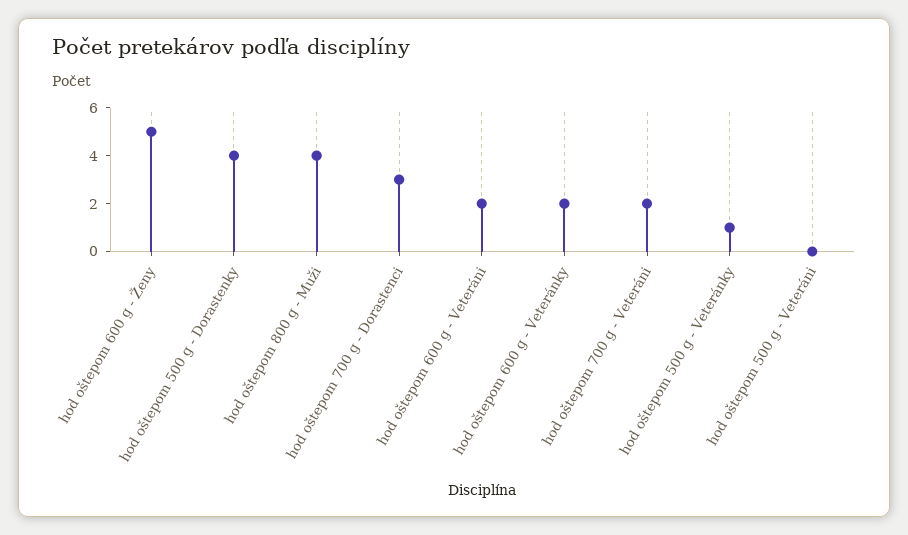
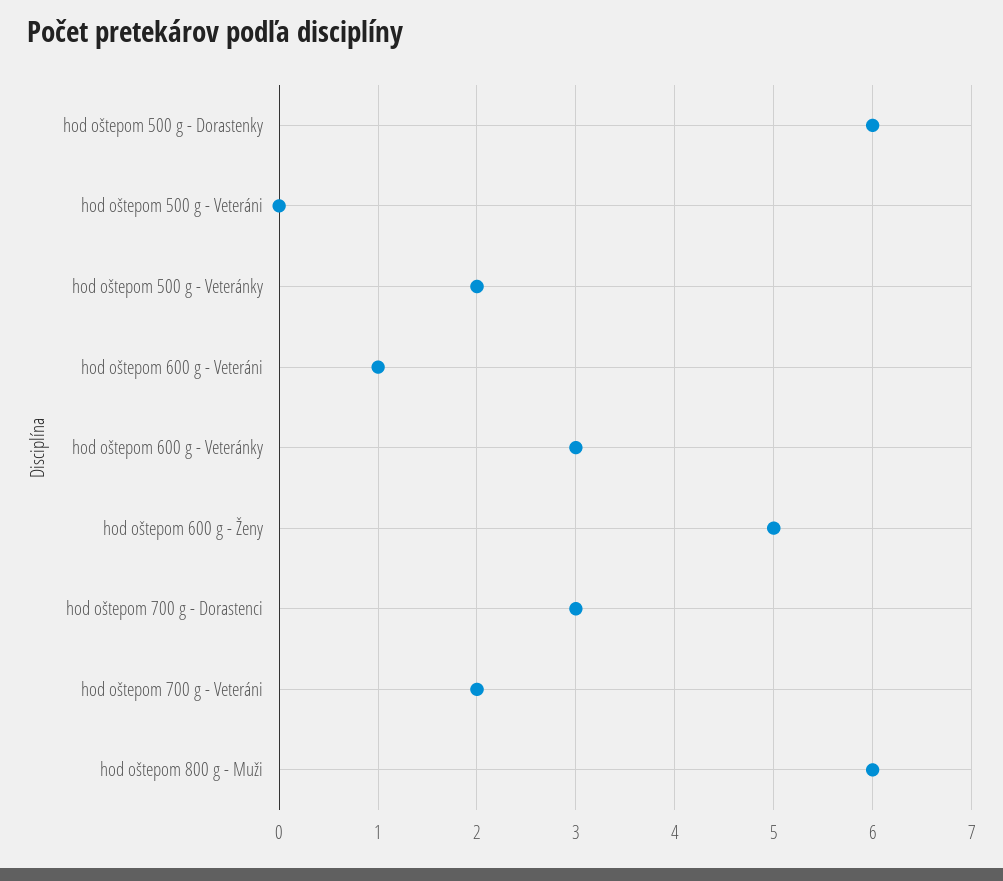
hod oštepom 500 g - Dorastenky: 4 -> 6
hod oštepom 800 g - Muži: 4 -> 6
hod oštepom 600 g - Veteráni: 2 -> 1
hod oštepom 600 g - Veteránky: 2 -> 3
hod oštepom 500 g - Veteránky: 1 -> 2

